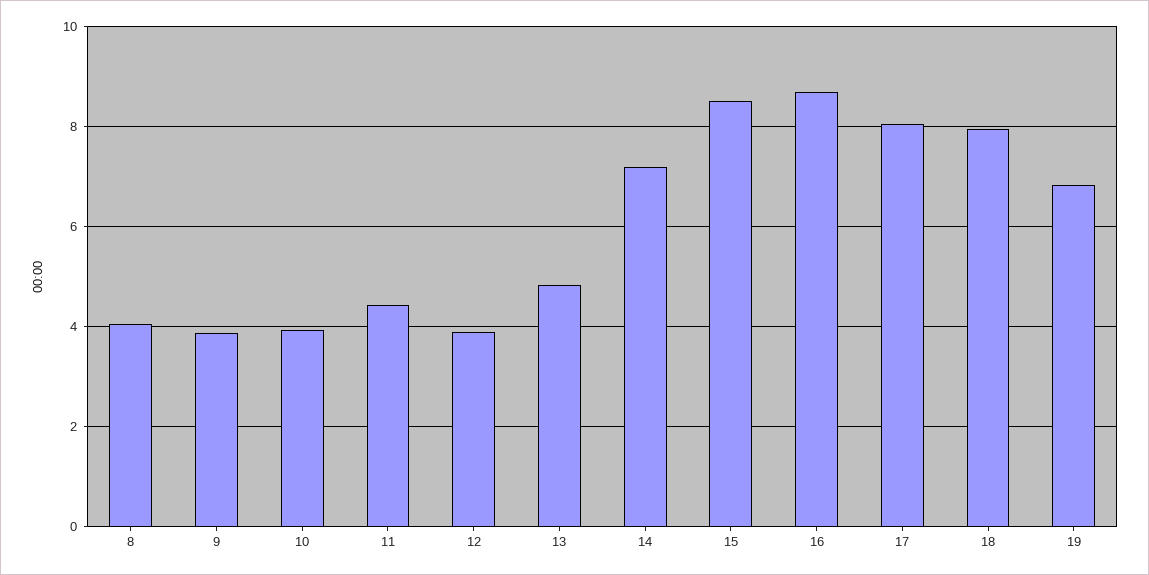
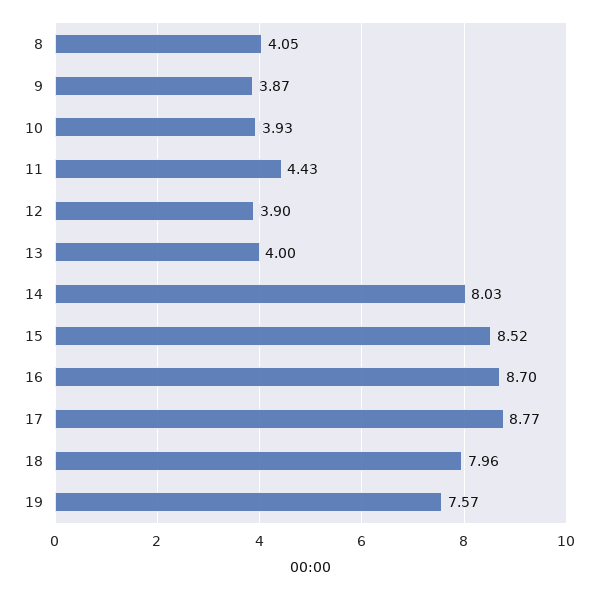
13: 4.8 -> 4
14: 7.2 -> 8.03
17: 8 -> 8.77
19: 6.8 -> 7.57

